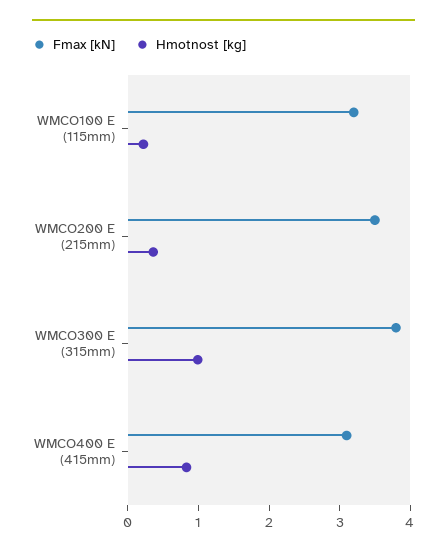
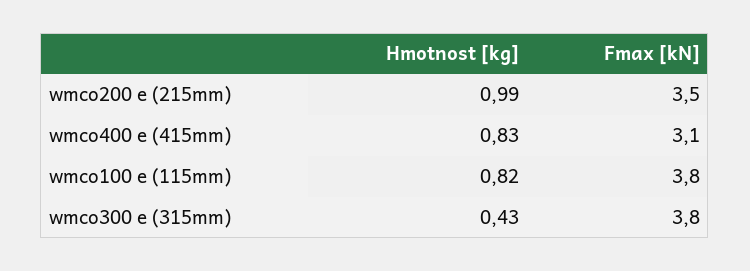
Fmax [kN], WMCO100 E (115mm): 3.2 -> 3.8
Hmotnost [kg], WMCO100 E (115mm): 0.2 -> 0.82
Hmotnost [kg], WMCO200 E (215mm): 0.4 -> 0.99
Hmotnost [kg], WMCO300 E (315mm): 1 -> 0.43

